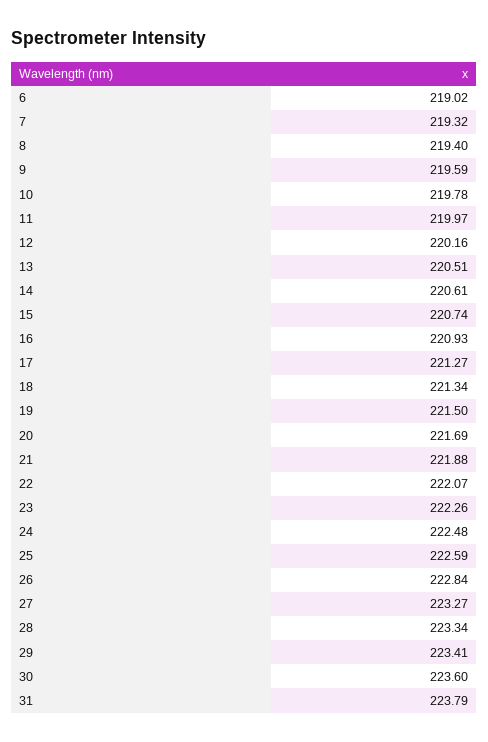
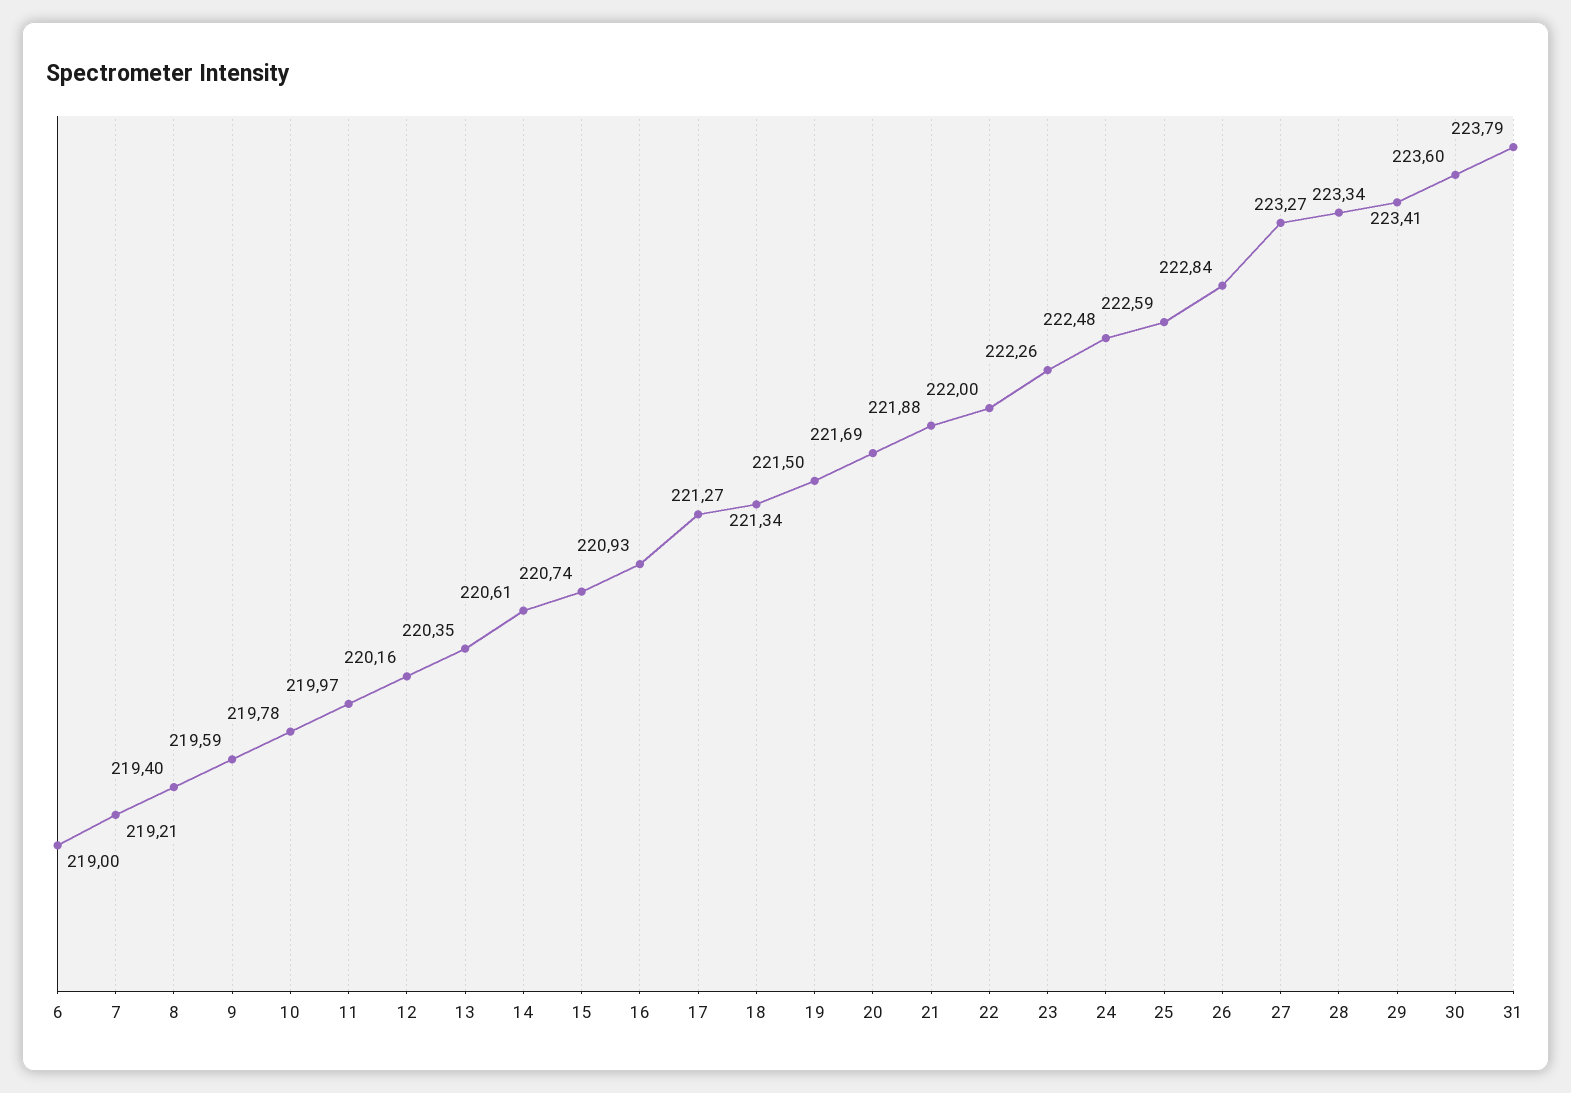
6: 219.02 -> 219
7: 219.32 -> 219.21
13: 220.51 -> 220.35
22: 222.07 -> 222

